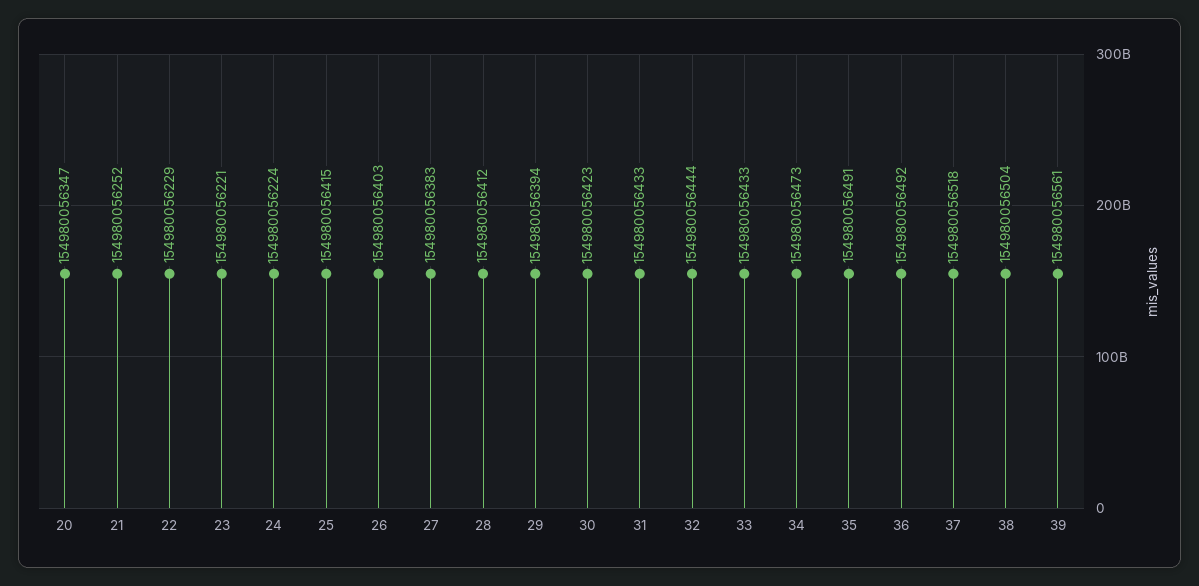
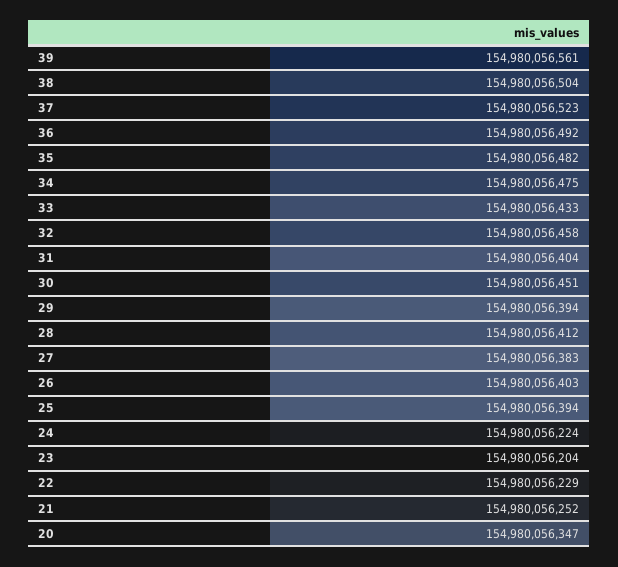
23: 154980056221 -> 154980056204
25: 154980056415 -> 154980056394
30: 154980056423 -> 154980056451
31: 154980056433 -> 154980056404
32: 154980056444 -> 154980056458
34: 154980056473 -> 154980056475
35: 154980056491 -> 154980056482
37: 154980056518 -> 154980056523

